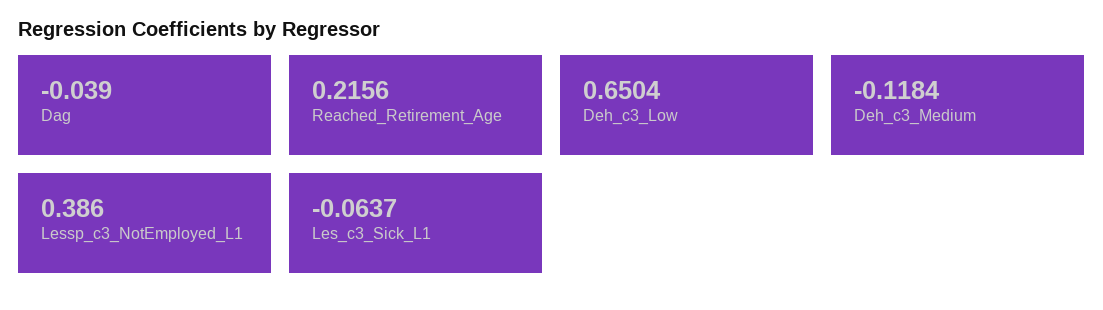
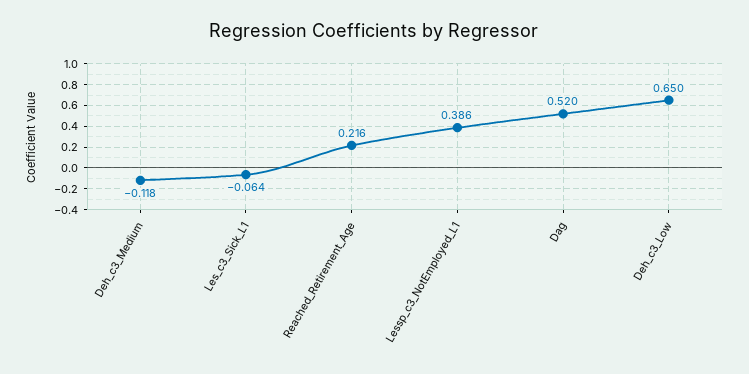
Dag: -0.039 -> 0.52

